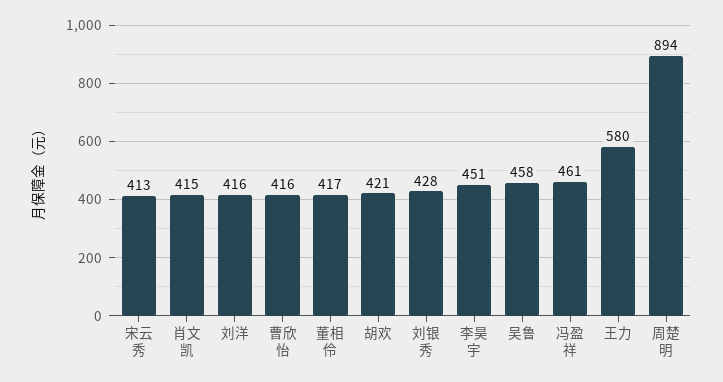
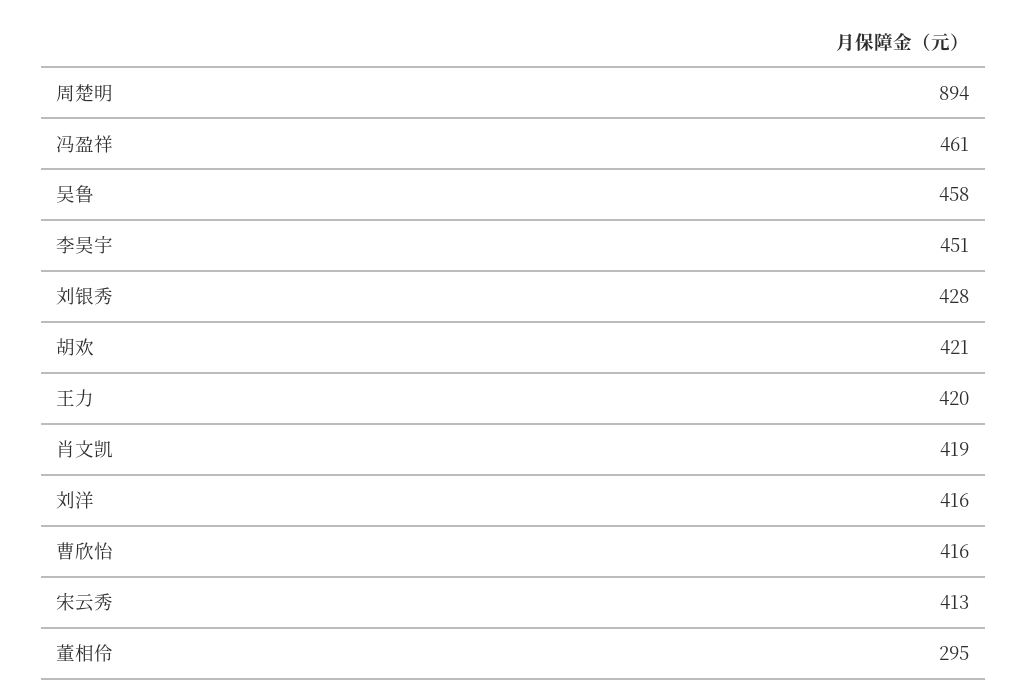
肖文凯: 415 -> 419
董相伶: 417 -> 295
王力: 580 -> 420

